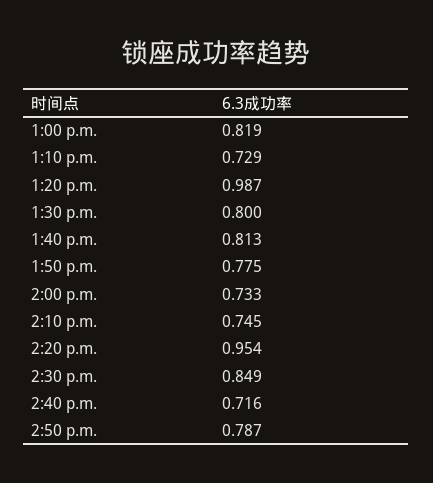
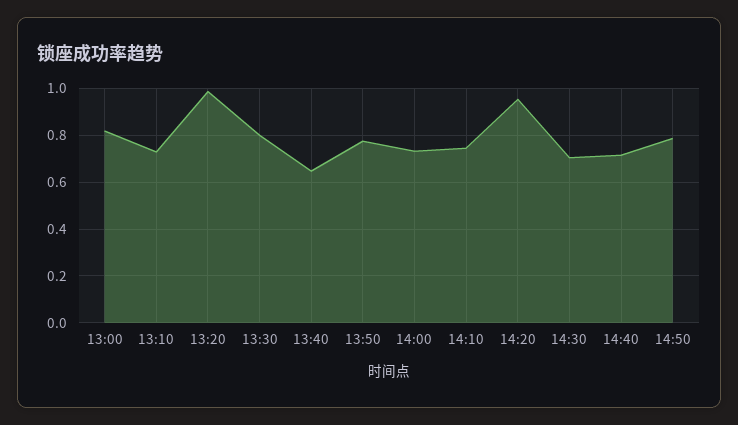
1:40 p.m.: 0.813 -> 0.65
2:30 p.m.: 0.849 -> 0.7

